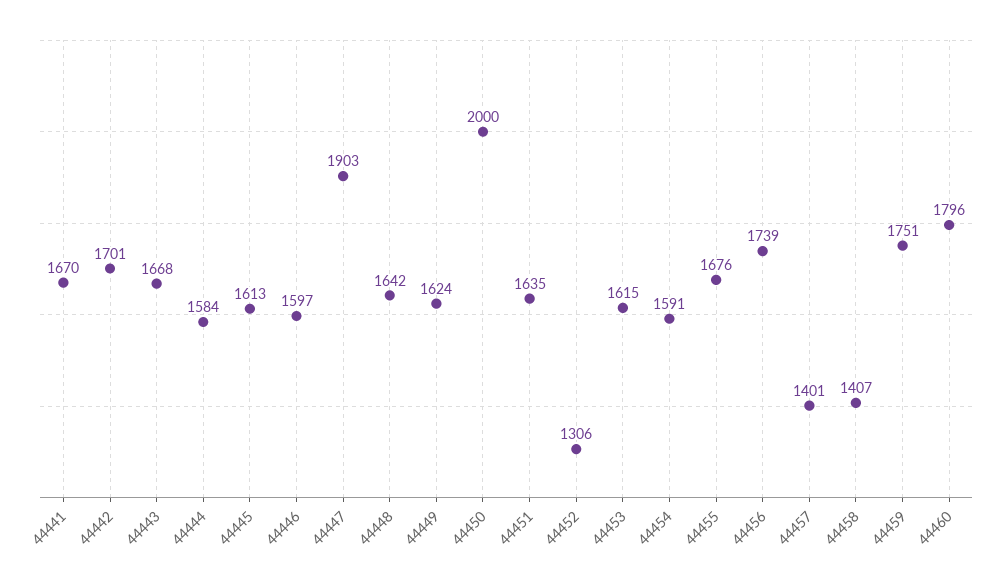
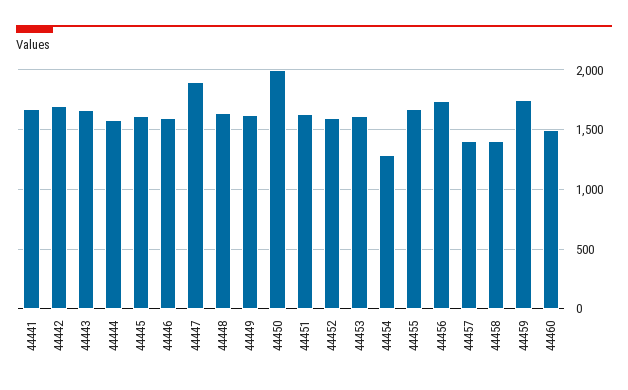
44452: 1306 -> 1600
44454: 1591 -> 1300
44460: 1796 -> 1500

